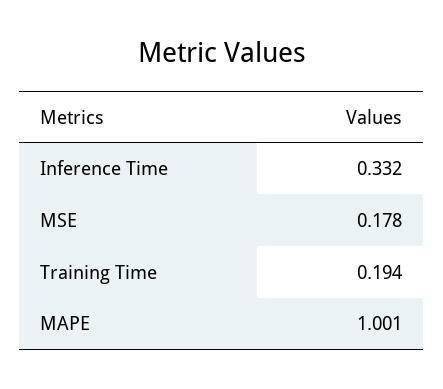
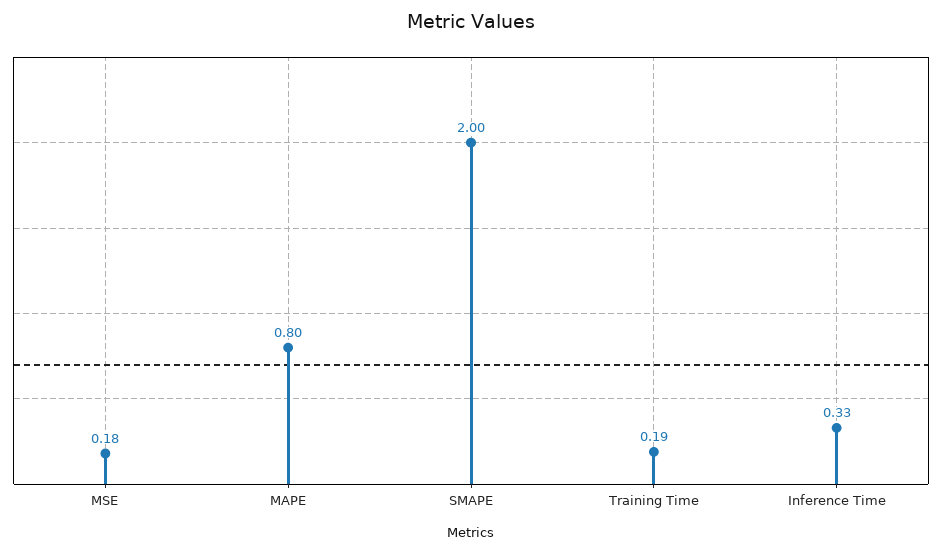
MAPE: 1.001 -> 0.8
SMAPE: none -> 2

